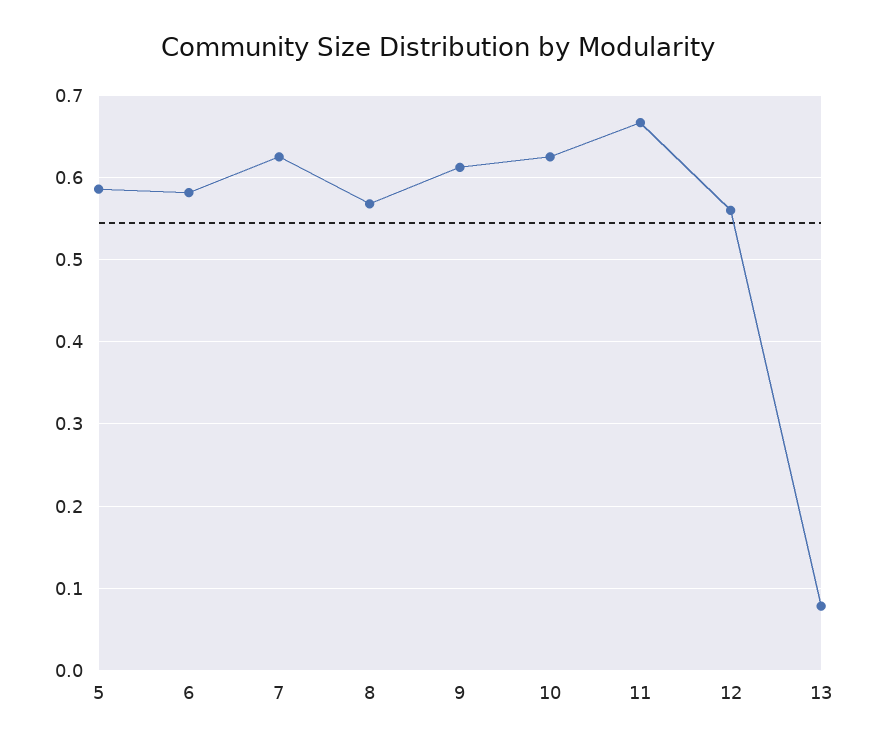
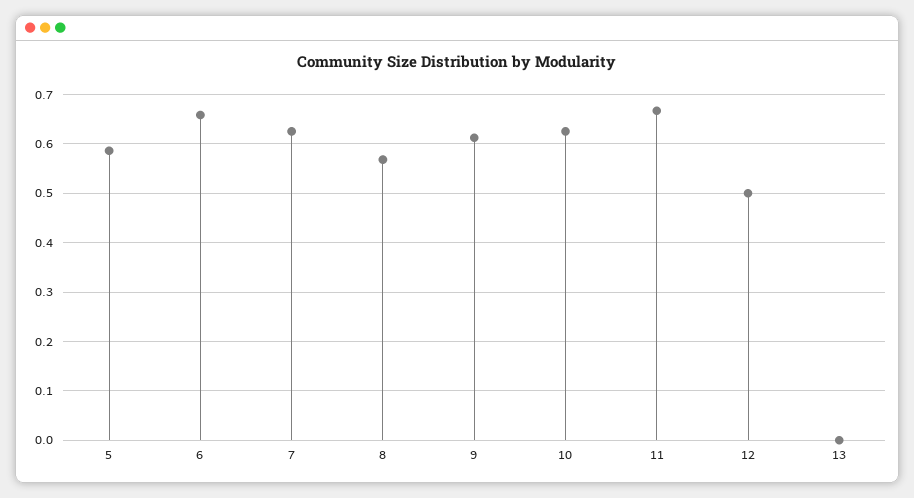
6: 0.58 -> 0.66
12: 0.56 -> 0.5
13: 0.08 -> 0

